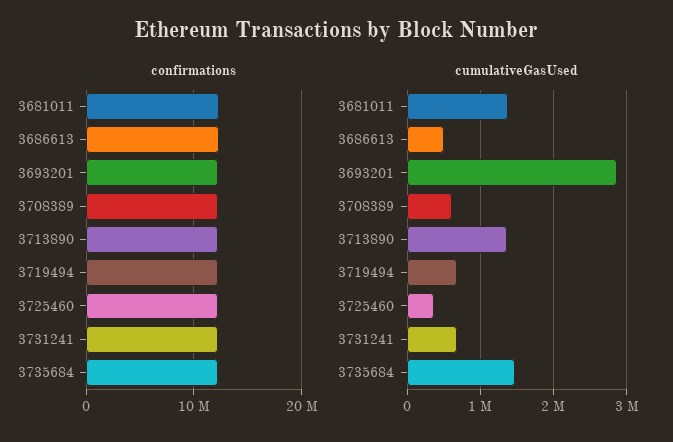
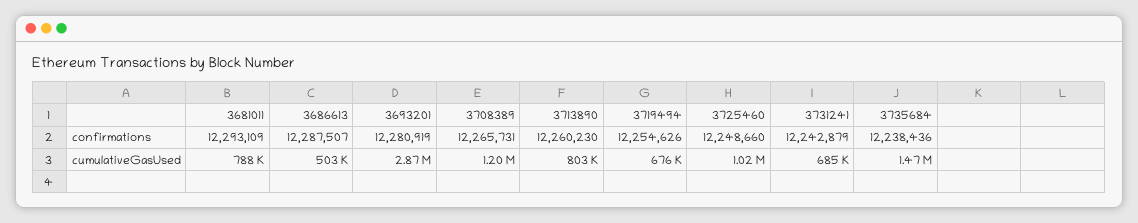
cumulativeGasUsed, 3681011: 1400000 -> 788000
cumulativeGasUsed, 3708389: 600000 -> 1200000
cumulativeGasUsed, 3713890: 1400000 -> 803000
cumulativeGasUsed, 3725460: 400000 -> 1020000

